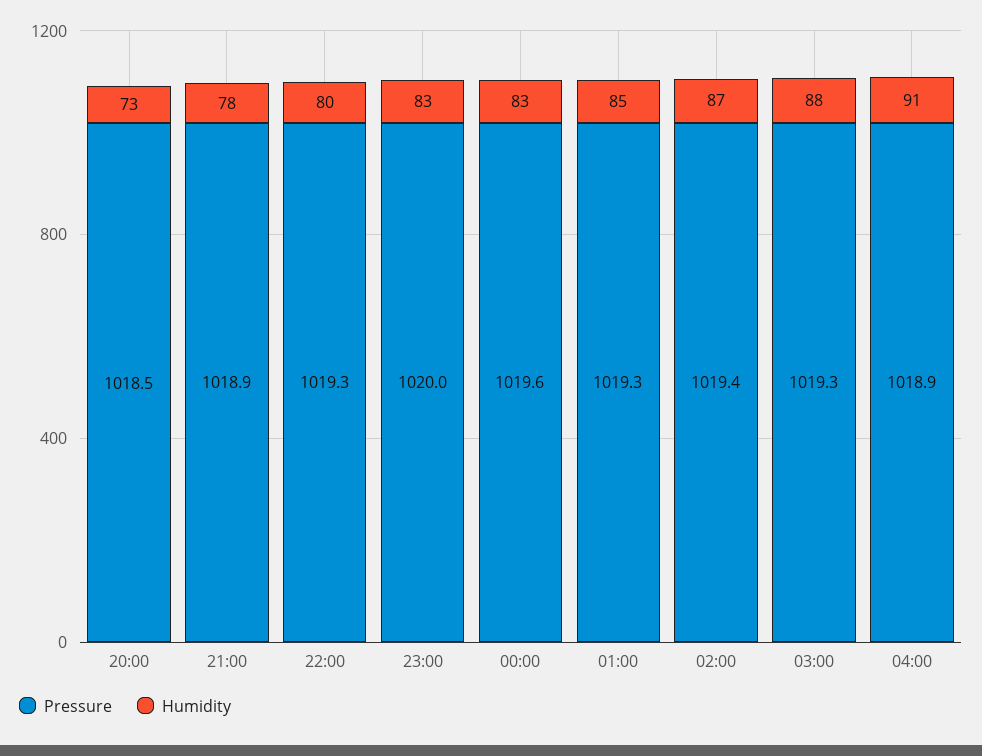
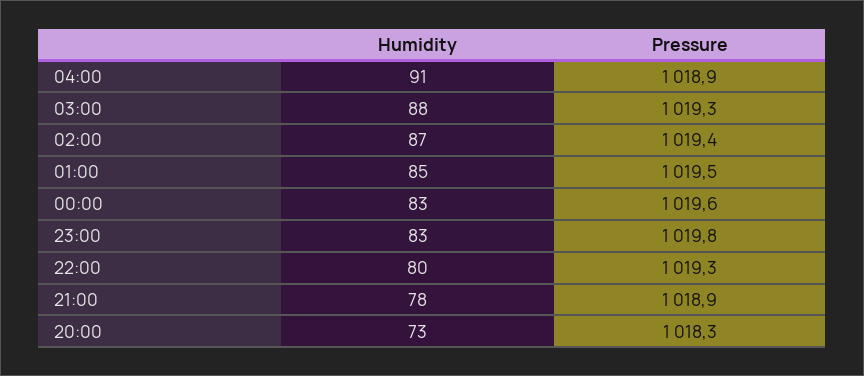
Pressure, 20:00: 1018.5 -> 1018.3
Pressure, 23:00: 1020 -> 1019.8
Pressure, 01:00: 1019.3 -> 1019.5

